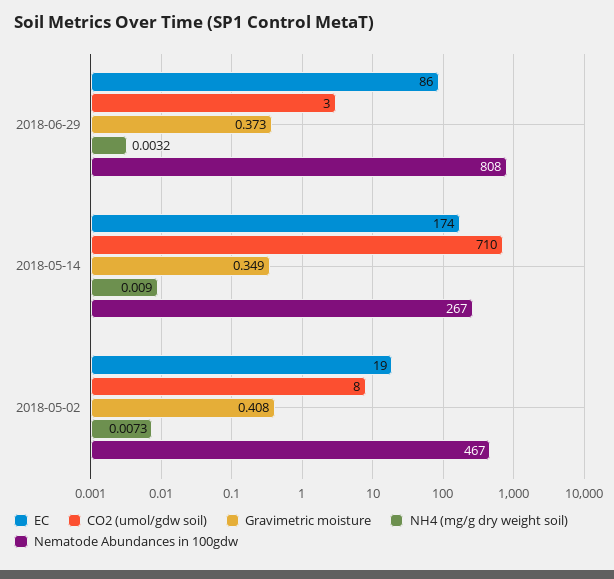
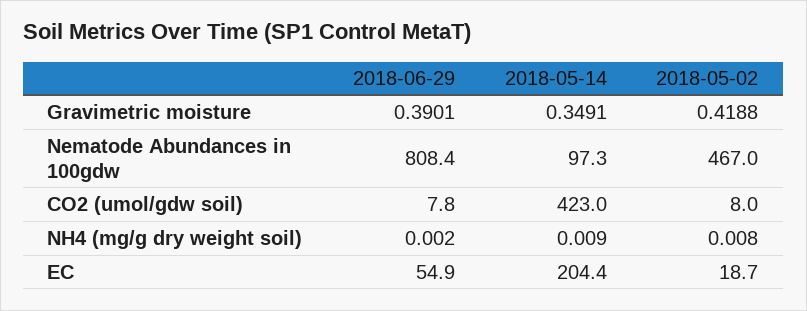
EC, 2018-06-29: 86 -> 54.9
CO2 (umol/gdw soil), 2018-06-29: 3 -> 7.8
Gravimetric moisture, 2018-06-29: 0.373 -> 0.3901
NH4 (mg/g dry weight soil), 2018-06-29: 0.0032 -> 0.002
EC, 2018-05-14: 174 -> 204.4
CO2 (umol/gdw soil), 2018-05-14: 710 -> 423
Nematode Abundances in 100gdw, 2018-05-14: 267 -> 97.3
Gravimetric moisture, 2018-05-02: 0.408 -> 0.4188
NH4 (mg/g dry weight soil), 2018-05-02: 0.0073 -> 0.008

